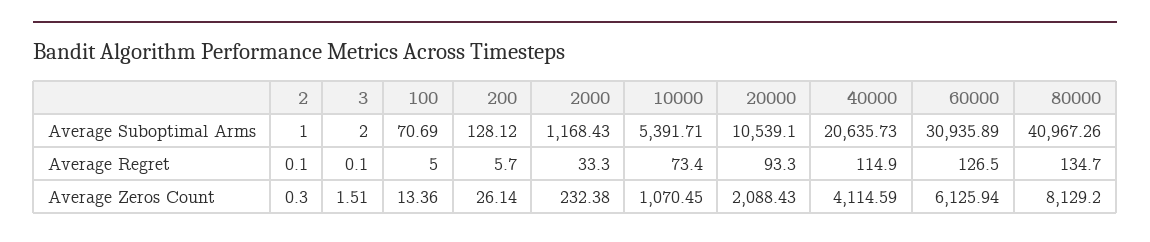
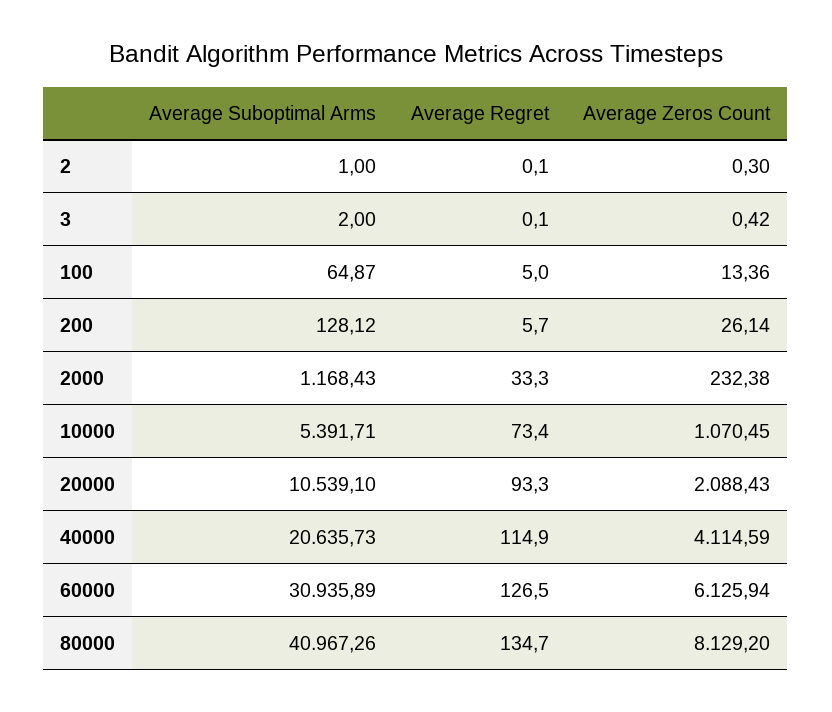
100, Average Suboptimal Arms: 70.69 -> 64.87
3, Average Zeros Count: 1.51 -> 0.42

